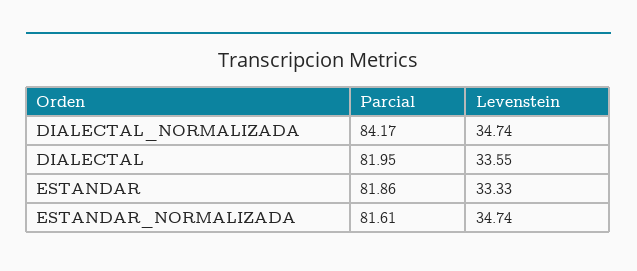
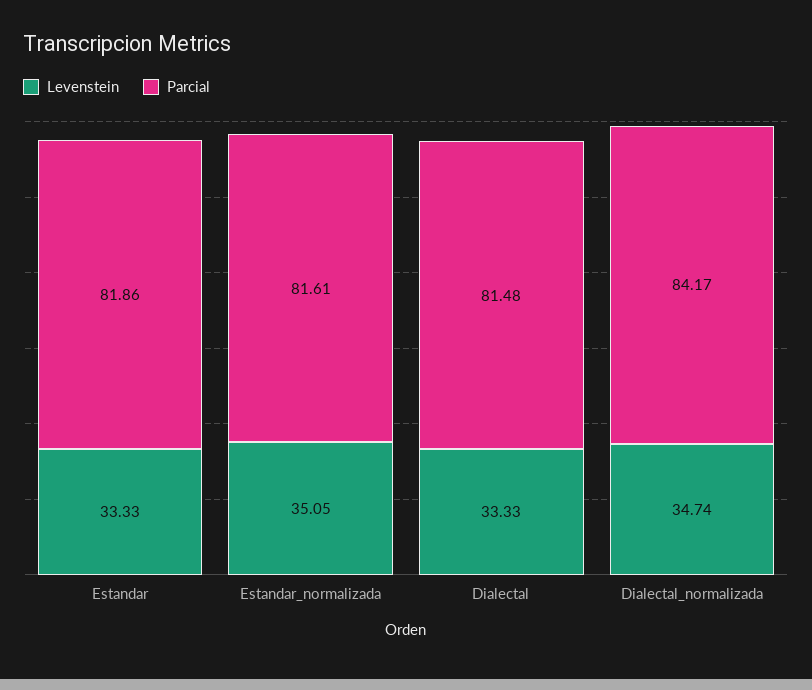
Parcial, DIALECTAL: 81.95 -> 81.48
Levenstein, DIALECTAL: 33.55 -> 33.33
Levenstein, ESTANDAR_NORMALIZADA: 34.74 -> 35.05

